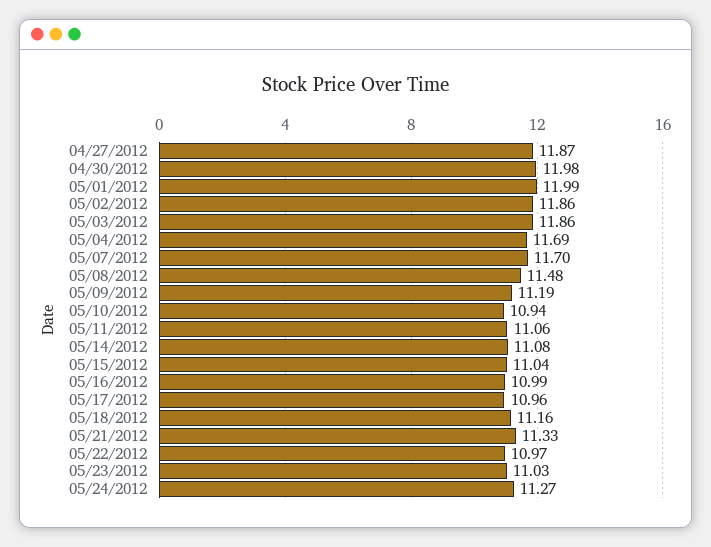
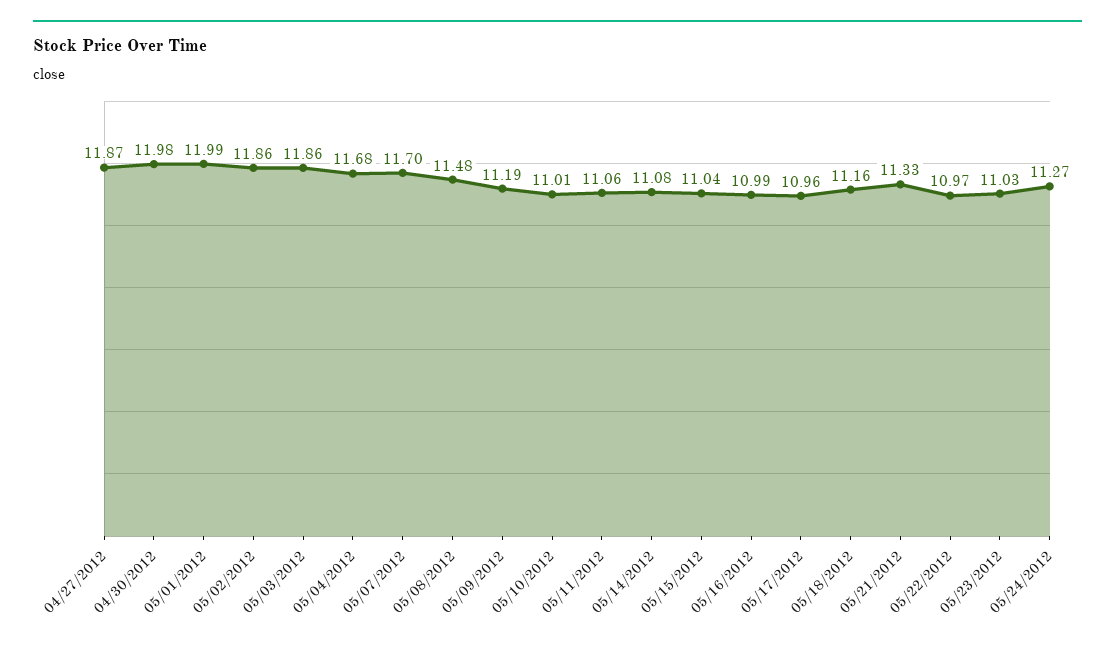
05/04/2012: 11.69 -> 11.68
05/10/2012: 10.94 -> 11.01

